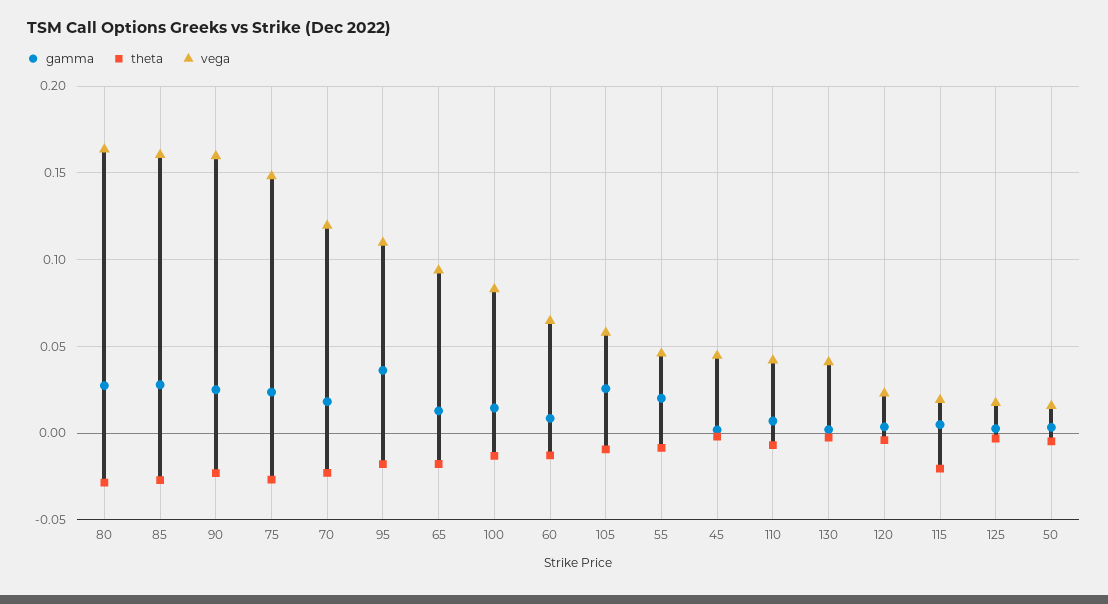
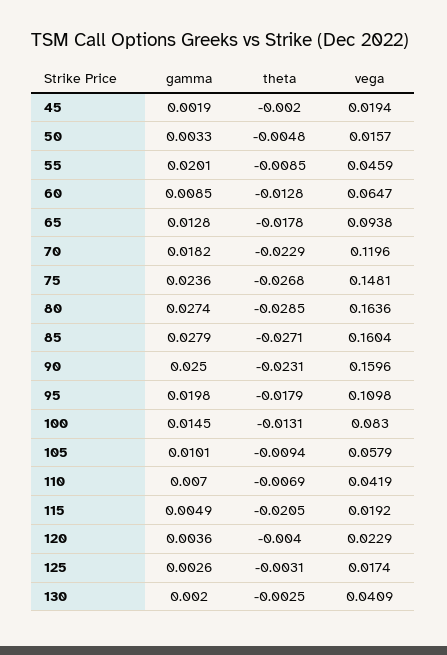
gamma, 95: 0.035 -> 0.0198
gamma, 105: 0.025 -> 0.0101
vega, 45: 0.045 -> 0.0194

